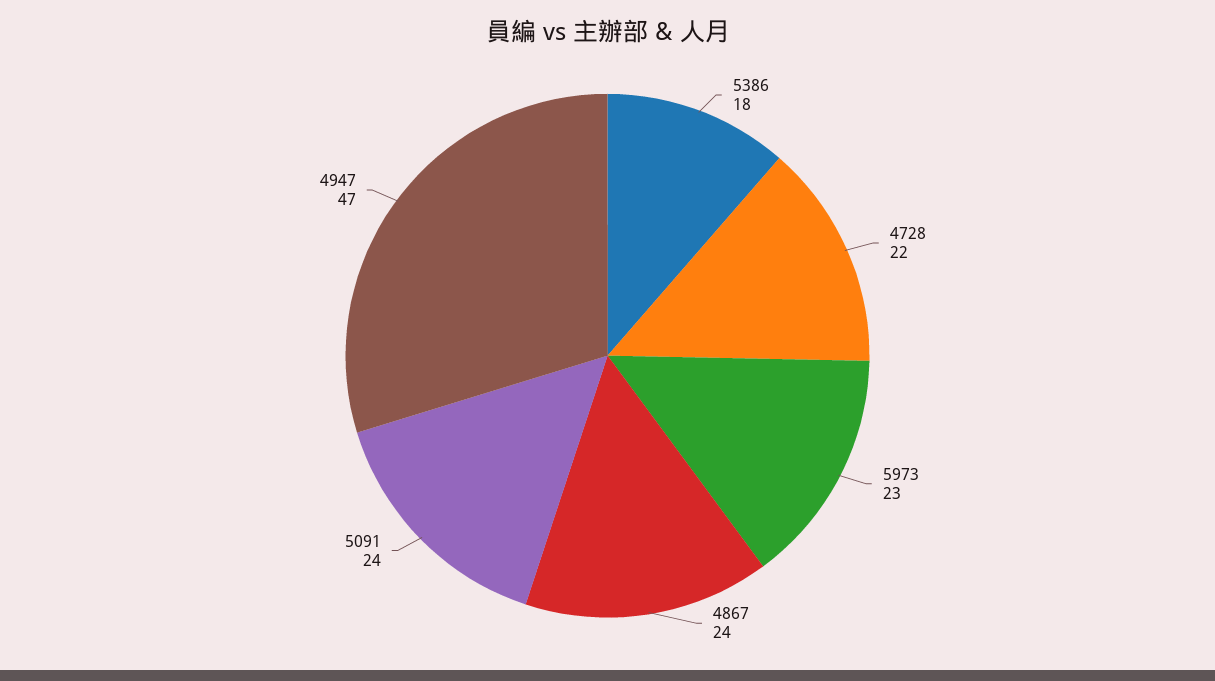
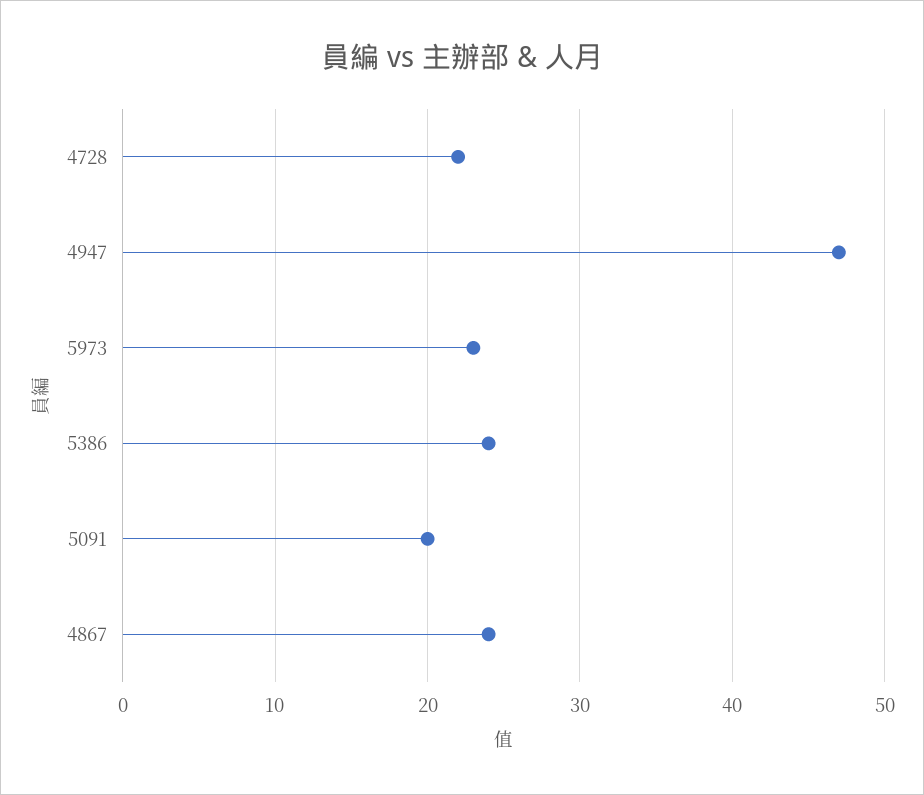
5386: 18 -> 24
5091: 24 -> 20

